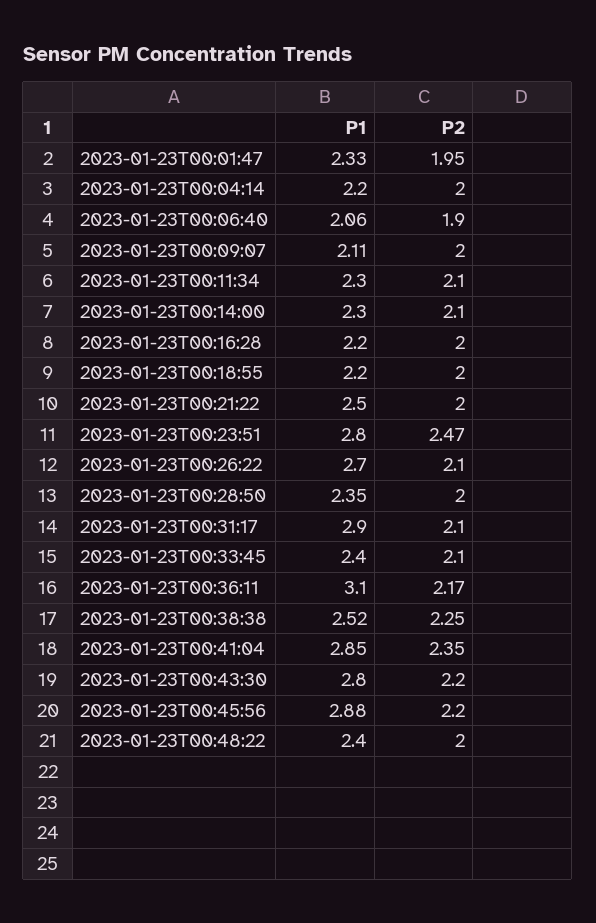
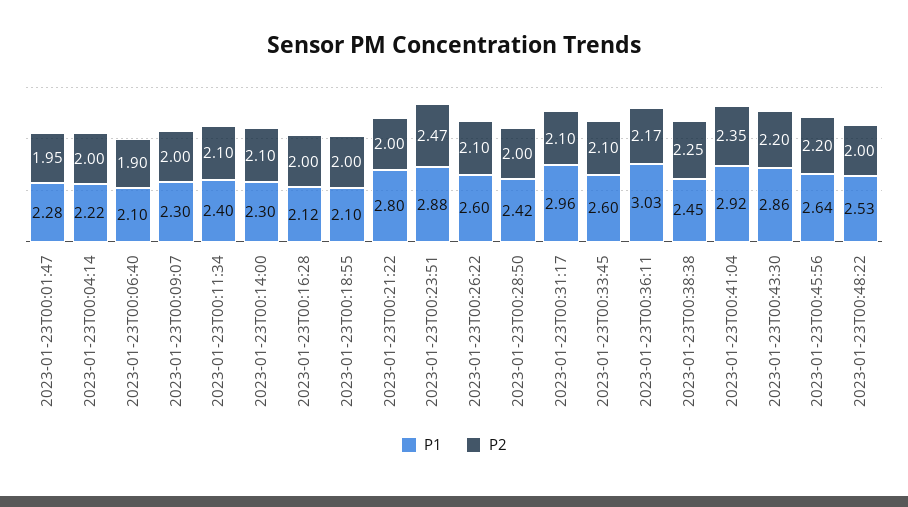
P1, 2023-01-23T00:01:47: 2.33 -> 2.28
P1, 2023-01-23T00:04:14: 2.2 -> 2.22
P1, 2023-01-23T00:06:40: 2.06 -> 2.1
P1, 2023-01-23T00:09:07: 2.11 -> 2.3
P1, 2023-01-23T00:11:34: 2.3 -> 2.4
P1, 2023-01-23T00:16:28: 2.2 -> 2.12
P1, 2023-01-23T00:18:55: 2.2 -> 2.1
P1, 2023-01-23T00:21:22: 2.5 -> 2.8
P1, 2023-01-23T00:23:51: 2.8 -> 2.88
P1, 2023-01-23T00:26:22: 2.7 -> 2.6
P1, 2023-01-23T00:28:50: 2.35 -> 2.42
P1, 2023-01-23T00:31:17: 2.9 -> 2.96
P1, 2023-01-23T00:33:45: 2.4 -> 2.6
P1, 2023-01-23T00:36:11: 3.1 -> 3.03
P1, 2023-01-23T00:38:38: 2.52 -> 2.45
P1, 2023-01-23T00:41:04: 2.85 -> 2.92
P1, 2023-01-23T00:43:30: 2.8 -> 2.86
P1, 2023-01-23T00:45:56: 2.88 -> 2.64
P1, 2023-01-23T00:48:22: 2.4 -> 2.53

